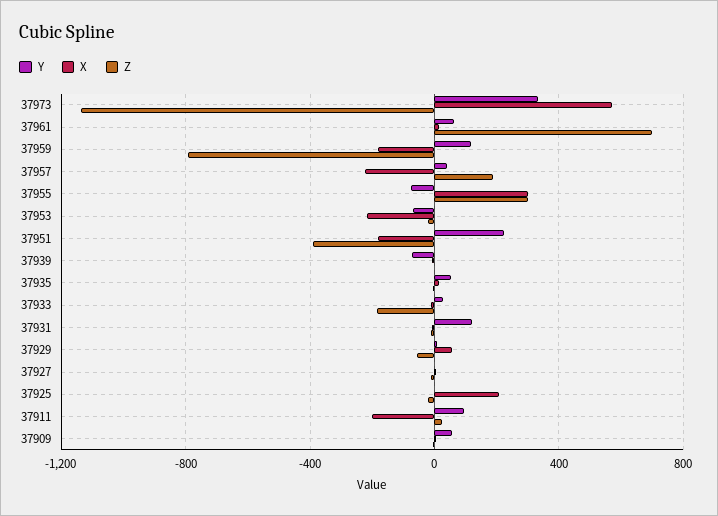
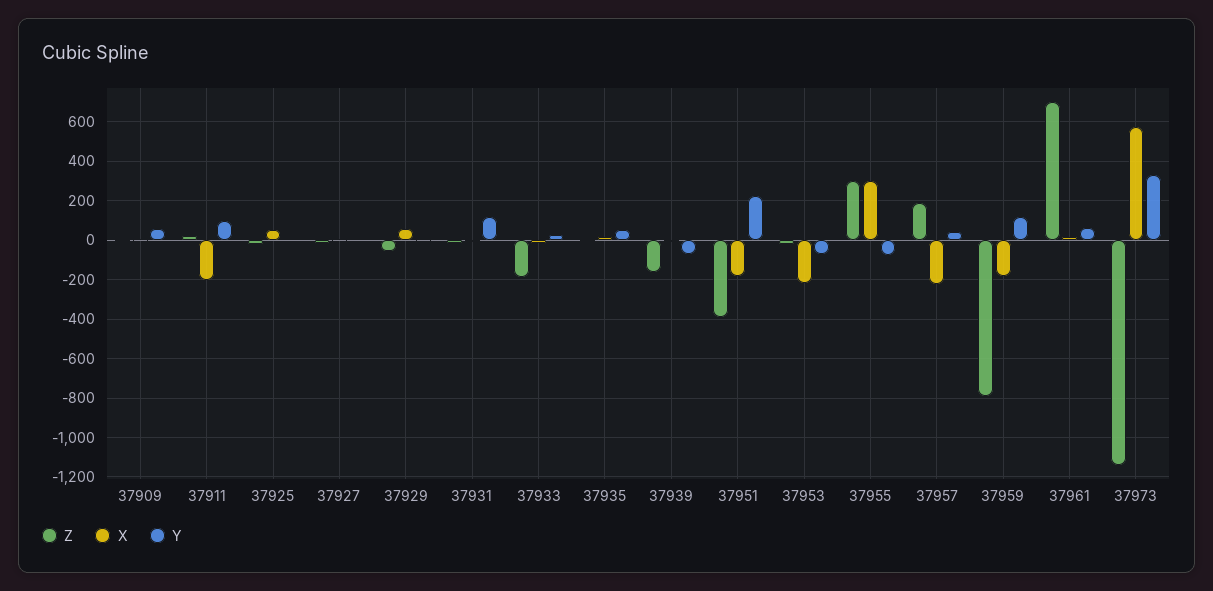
Z, 37939: 0 -> -150
X, 37925: 200 -> 50

